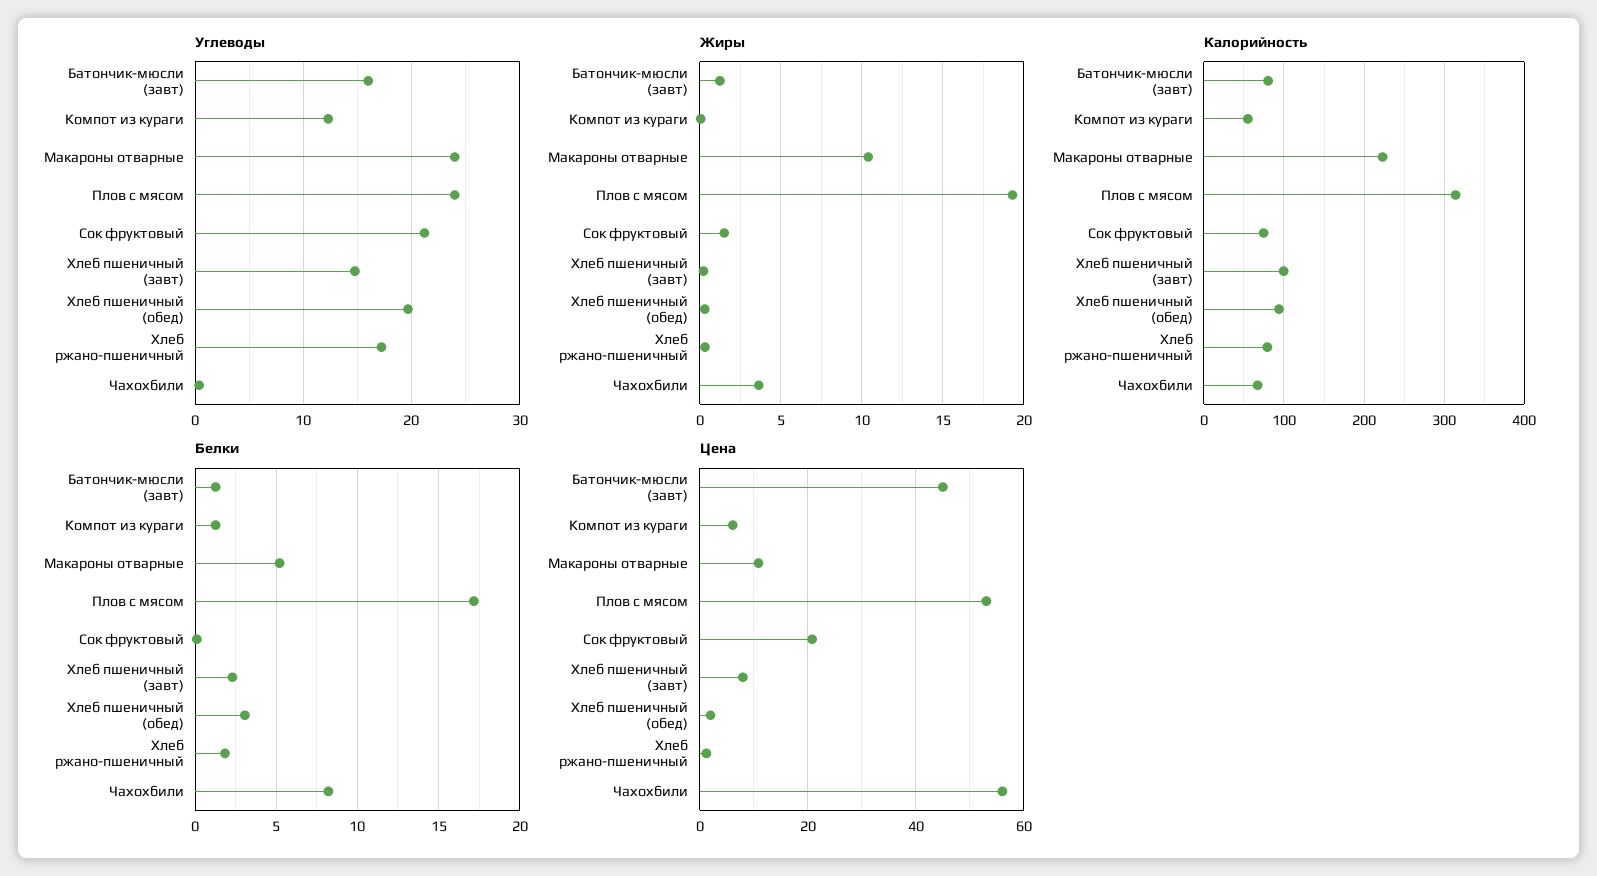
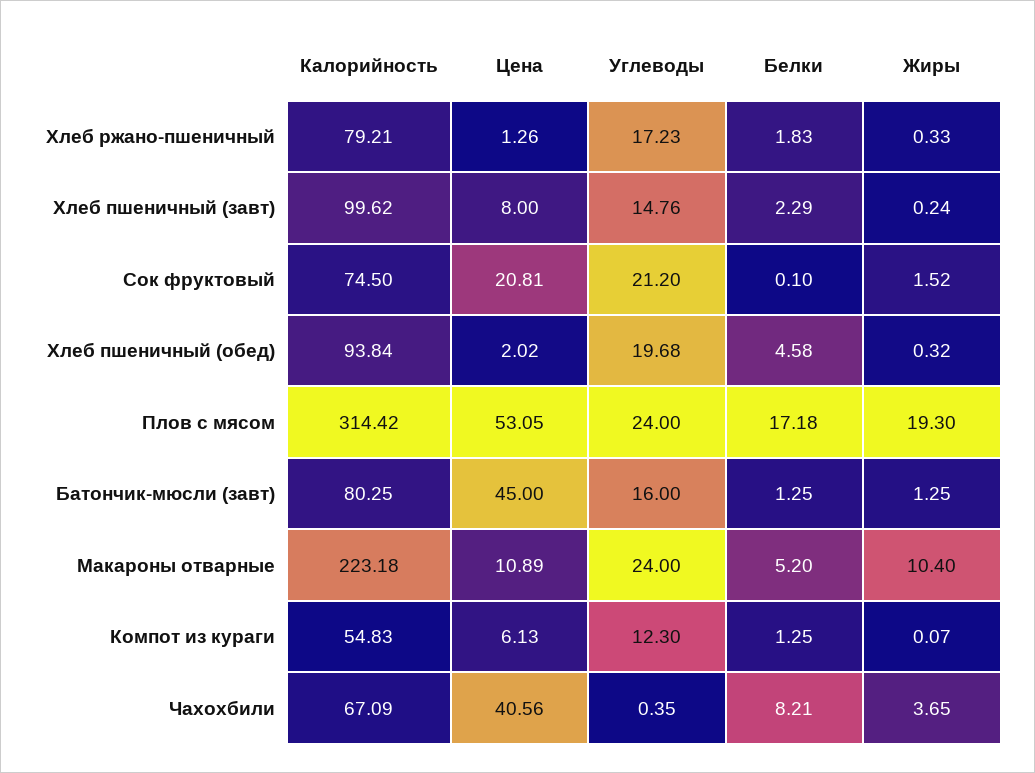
Белки, Хлеб пшеничный (обед): 3 -> 4.58
Цена, Чахохбили: 56 -> 40.56

